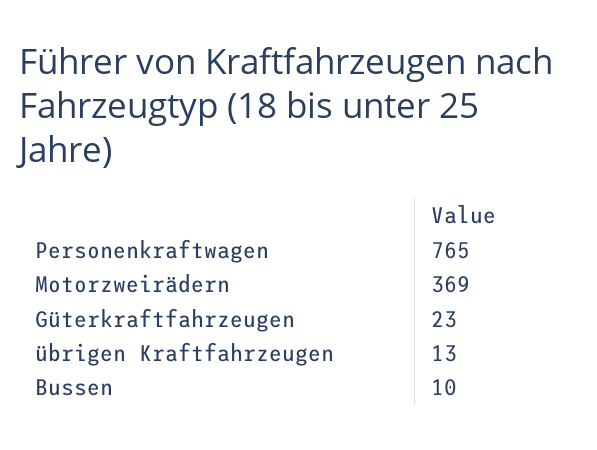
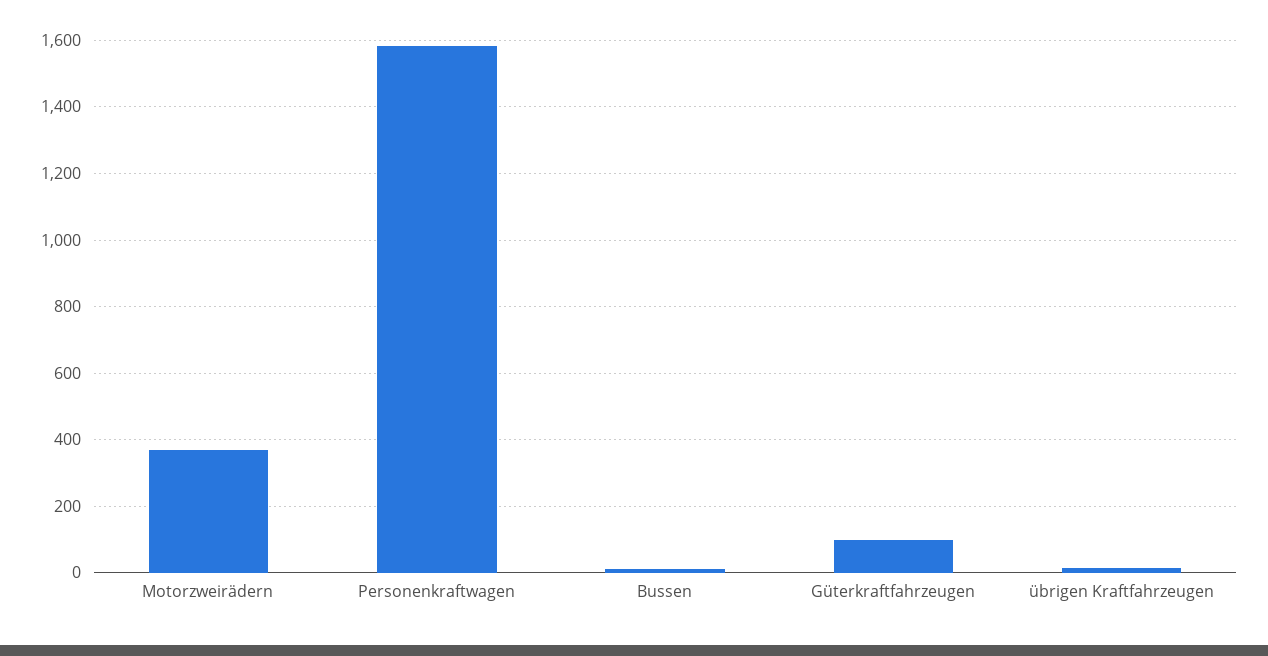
Personenkraftwagen: 765 -> 1580
Güterkraftfahrzeugen: 23 -> 100

